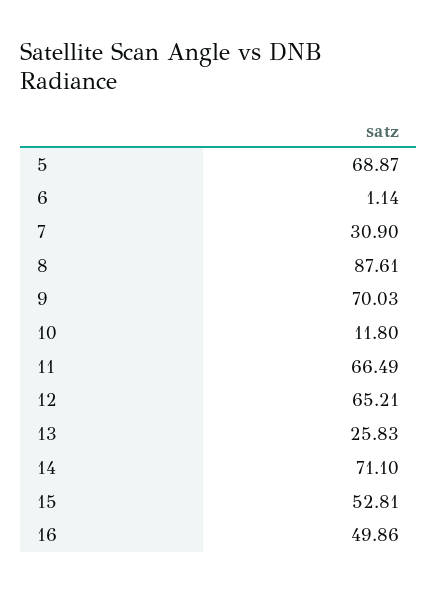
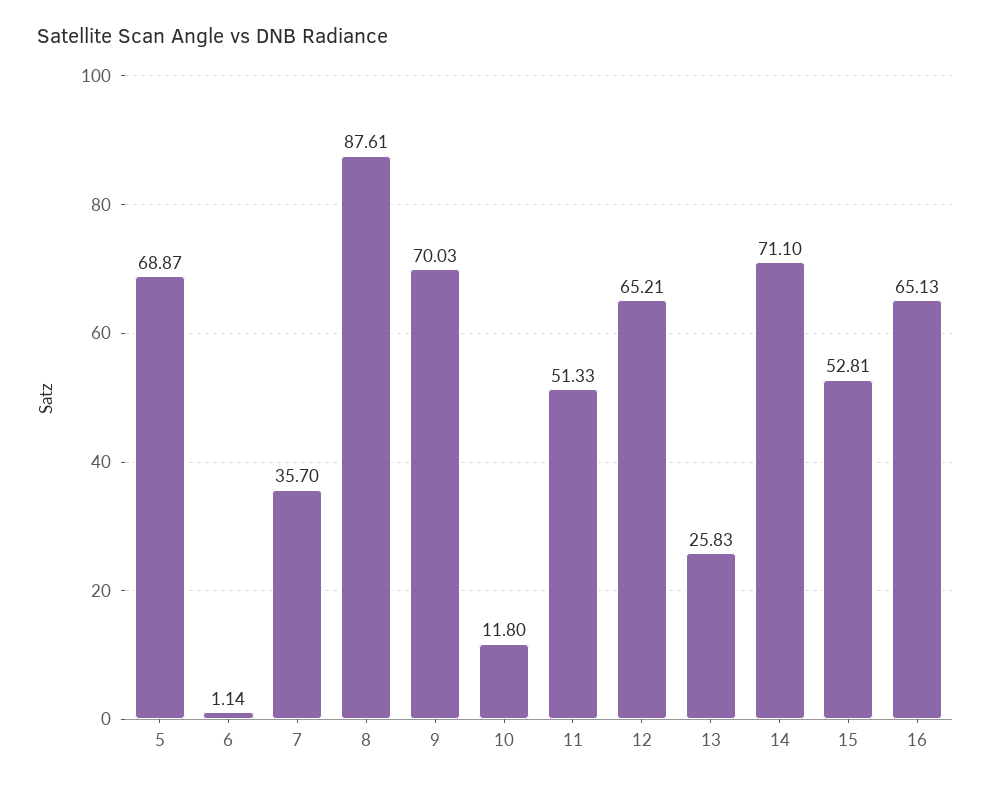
7: 30.9 -> 35.7
11: 66.49 -> 51.33
16: 49.86 -> 65.13

